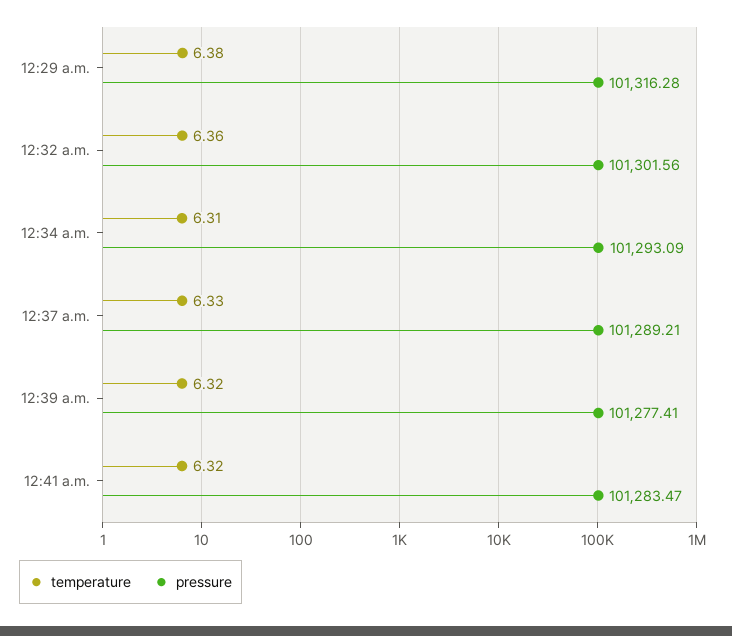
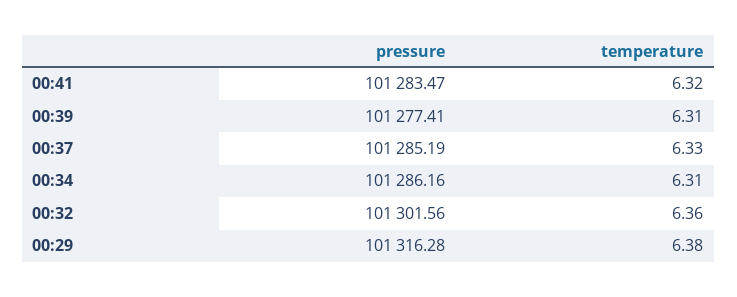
pressure, 12:34 a.m.: 101293.09 -> 101286.16
pressure, 12:37 a.m.: 101289.21 -> 101285.19
temperature, 12:39 a.m.: 6.32 -> 6.31

